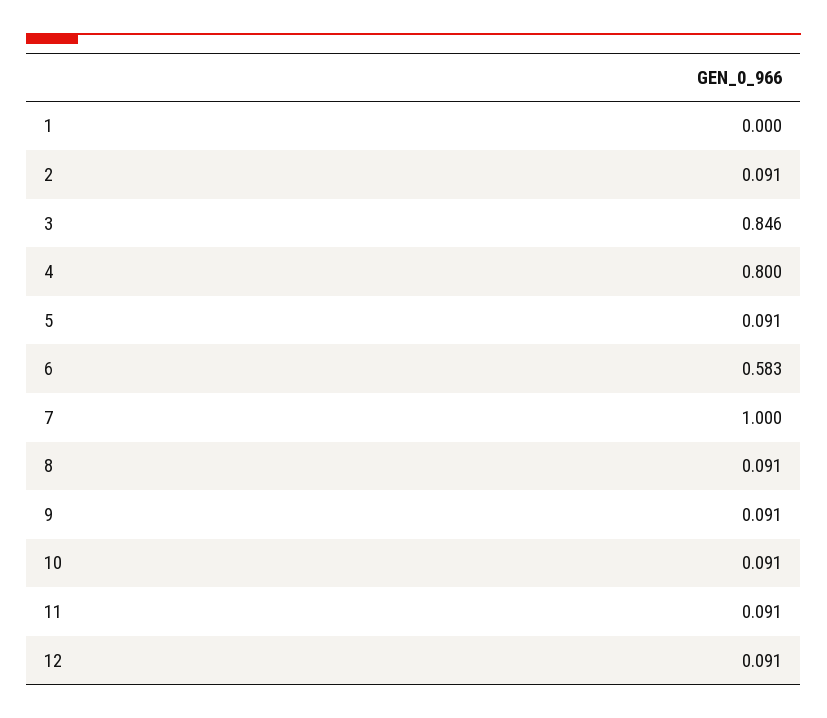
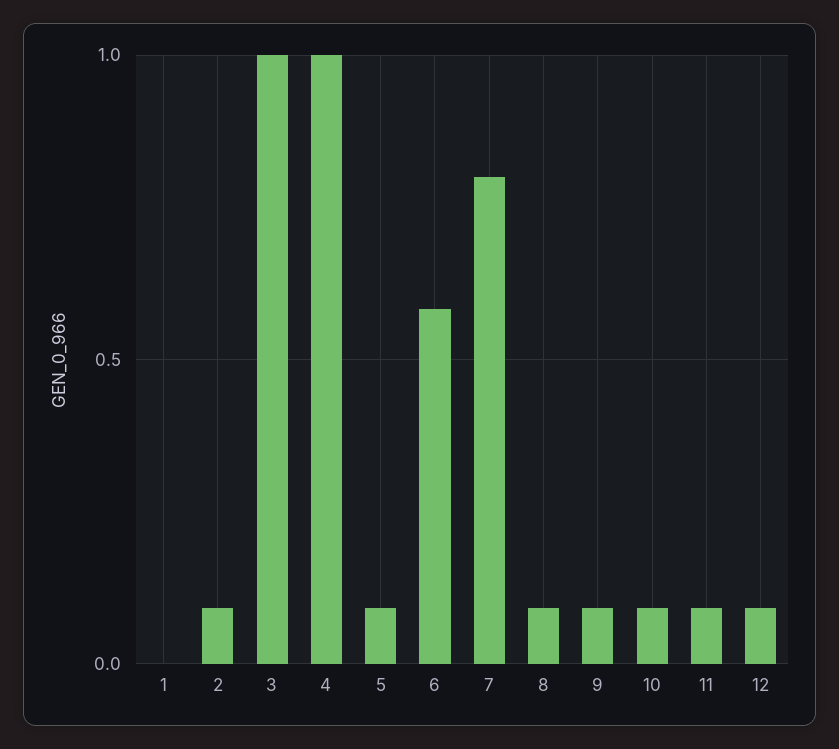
3: 0.846 -> 1
4: 0.8 -> 1
7: 1 -> 0.8

